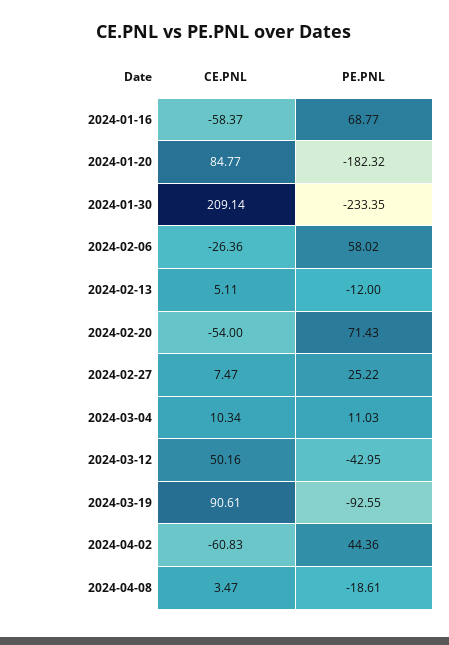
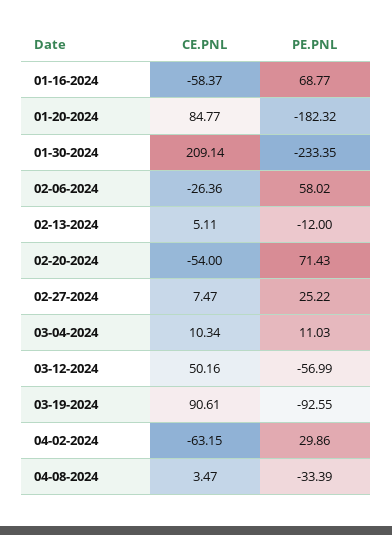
PE.PNL, 2024-03-12: -42.95 -> -56.99
CE.PNL, 2024-04-02: -60.83 -> -63.15
PE.PNL, 2024-04-02: 44.36 -> 29.86
PE.PNL, 2024-04-08: -18.61 -> -33.39

